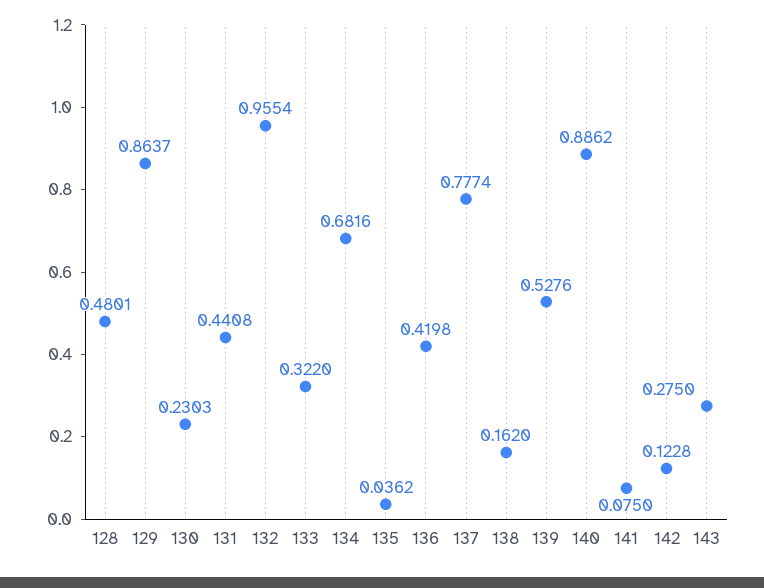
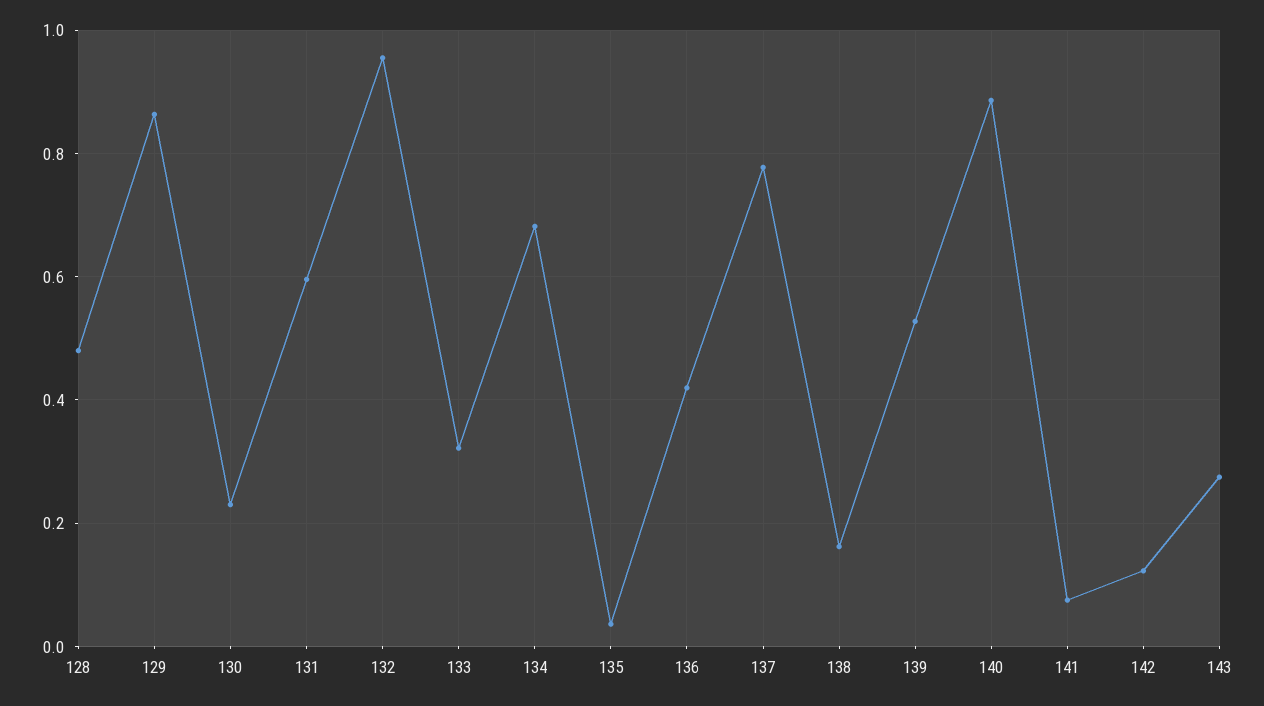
131: 0.4408 -> 0.6

